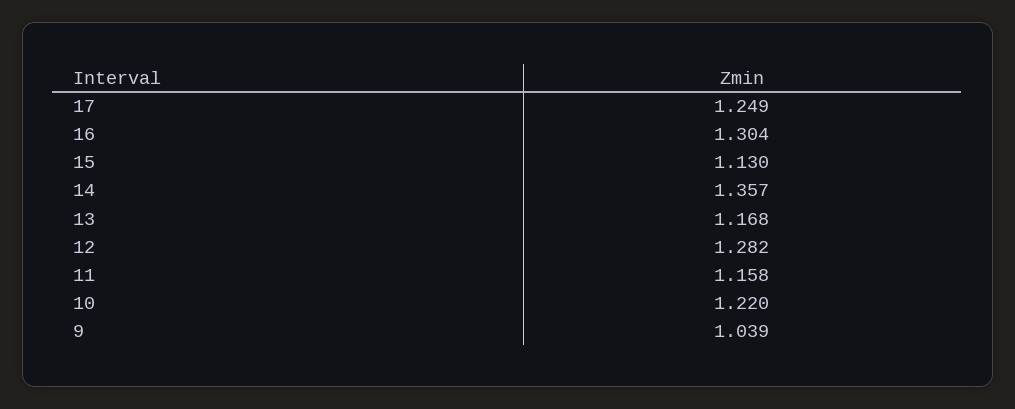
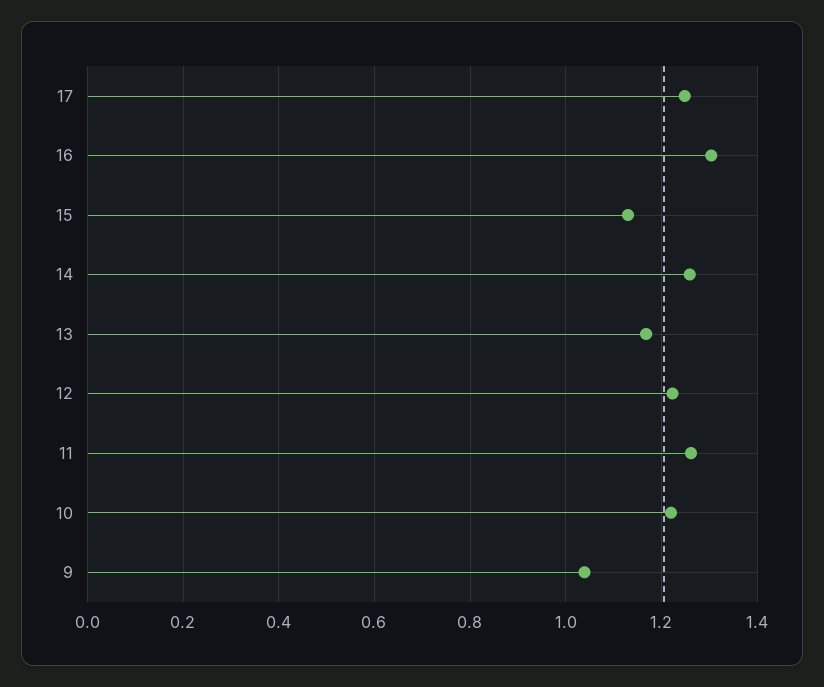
14: 1.357 -> 1.26
12: 1.282 -> 1.22
11: 1.158 -> 1.26

